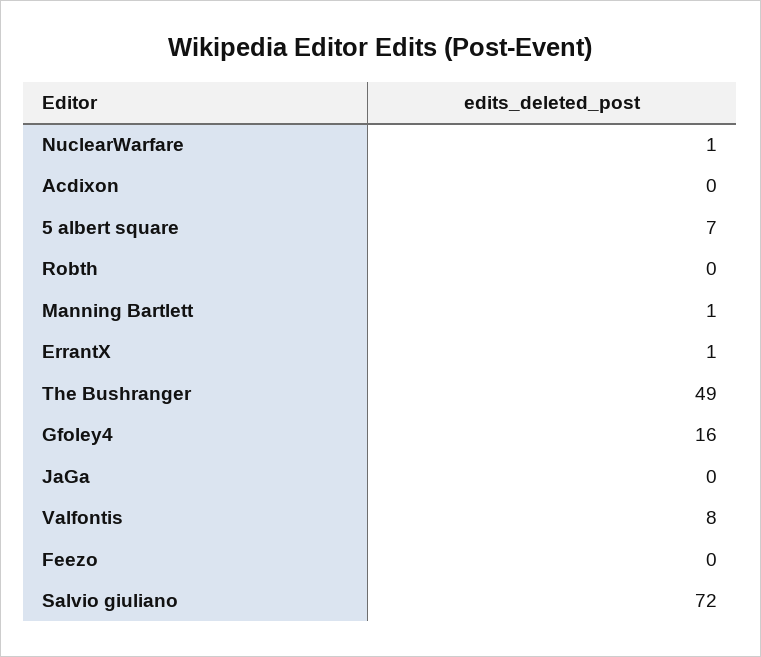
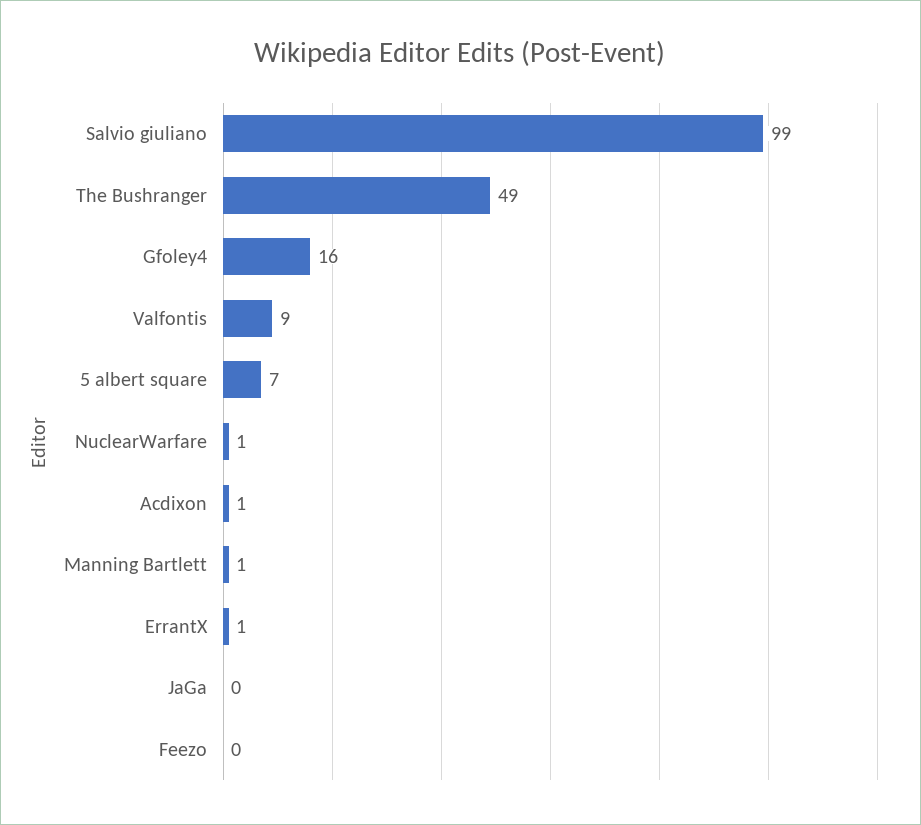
Acdixon: 0 -> 1
Robth: 0 -> none
Valfontis: 8 -> 9
Salvio giuliano: 72 -> 99

